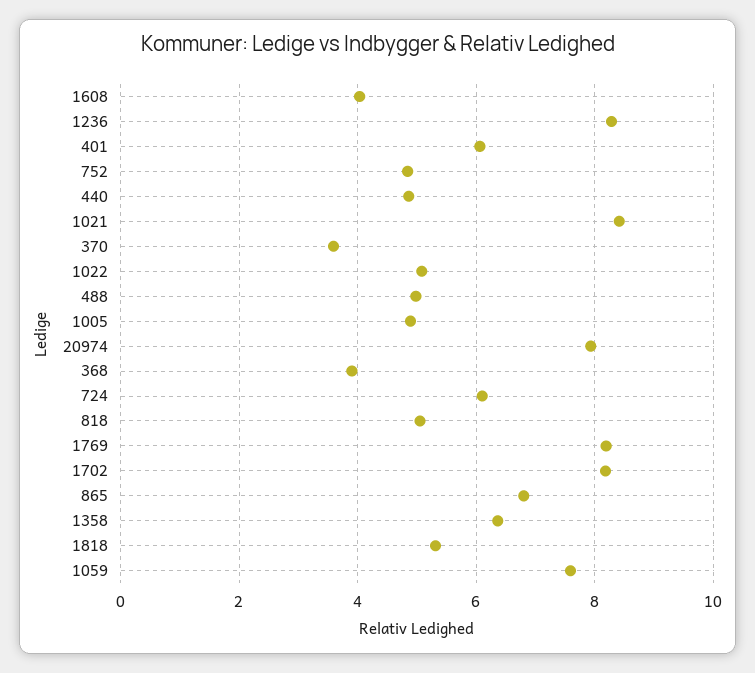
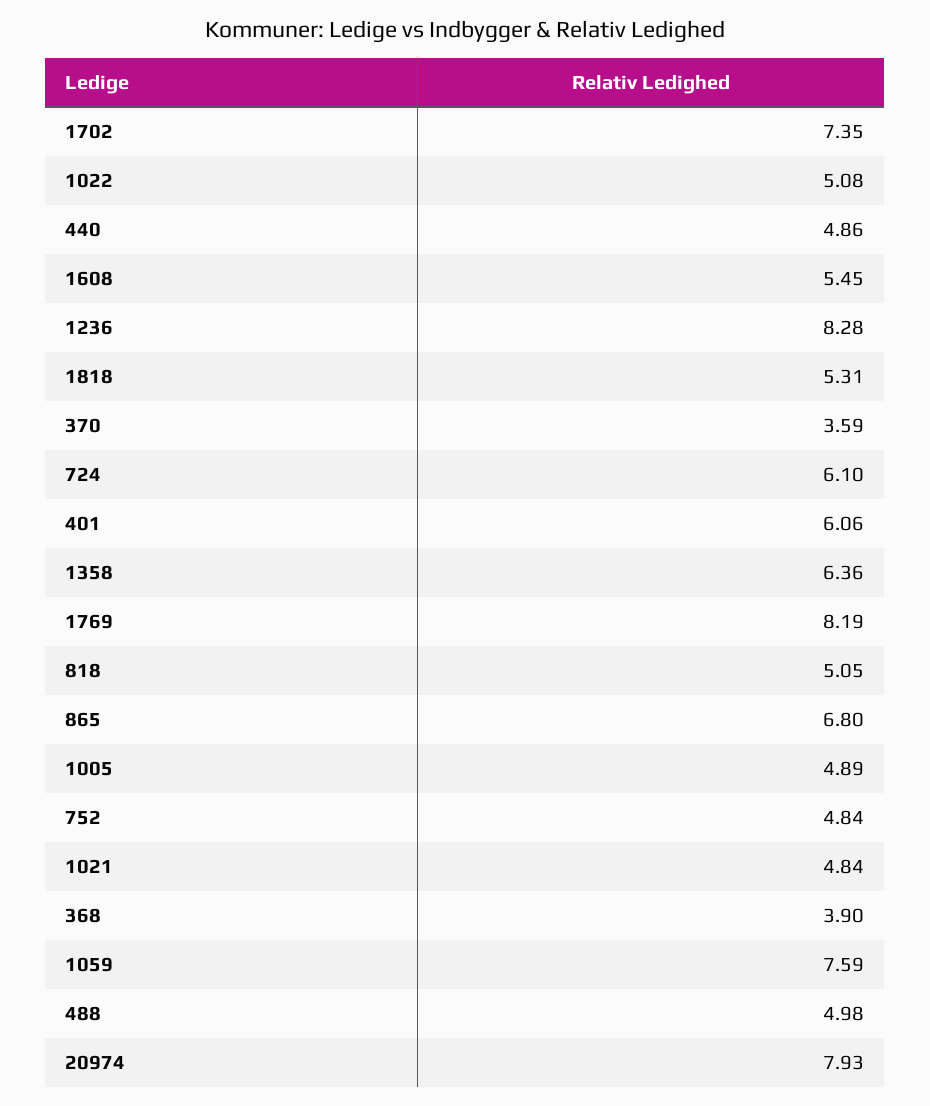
1608: 4 -> 5.45
1021: 8.4 -> 4.84
1702: 8.2 -> 7.35

